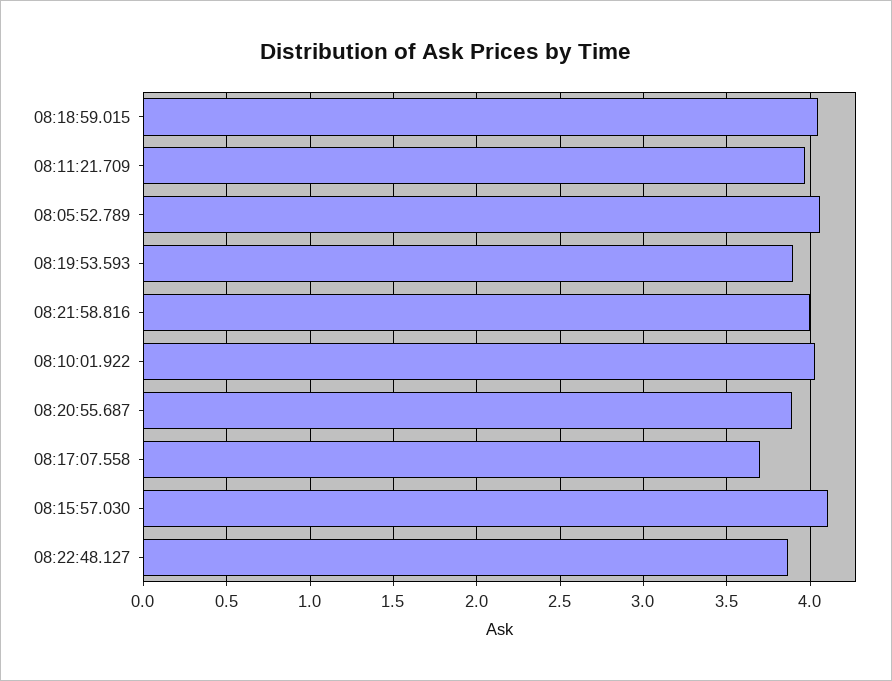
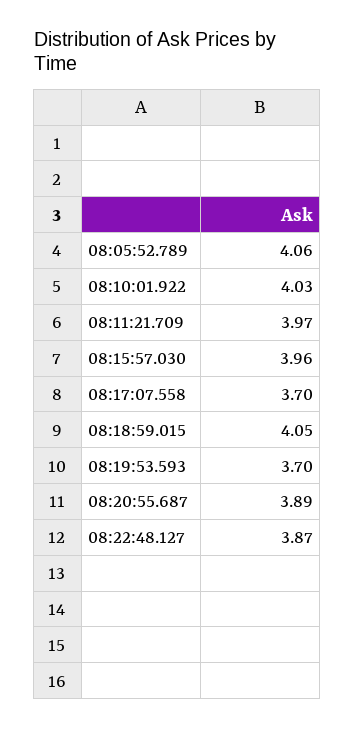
08:19:53.593: 3.9 -> 3.7
08:21:58.816: 4 -> none
08:15:57.030: 4.1 -> 3.96

